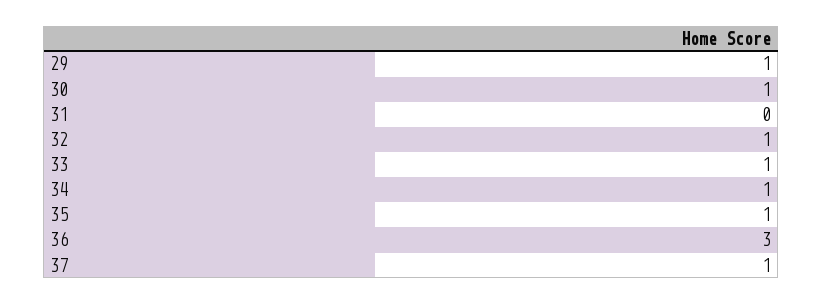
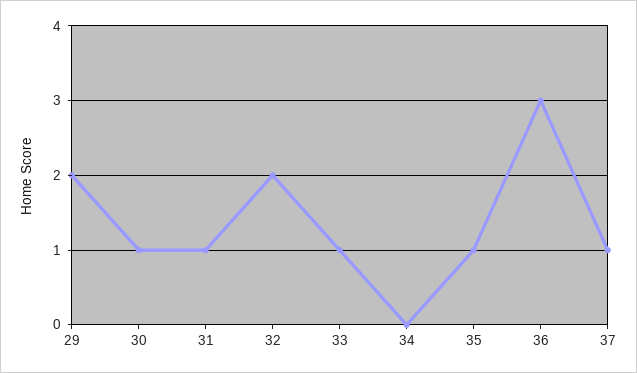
29: 1 -> 2
31: 0 -> 1
32: 1 -> 2
34: 1 -> 0

